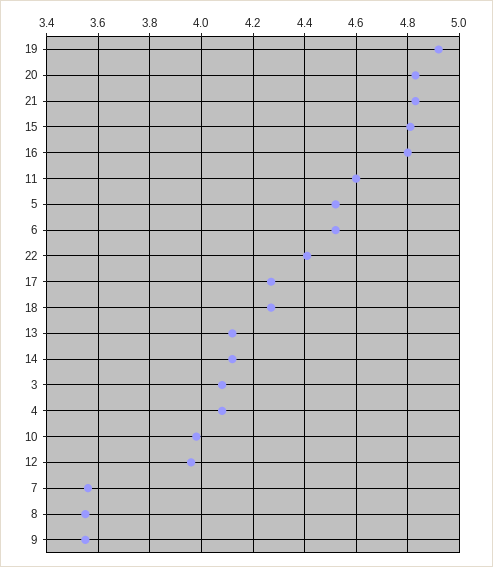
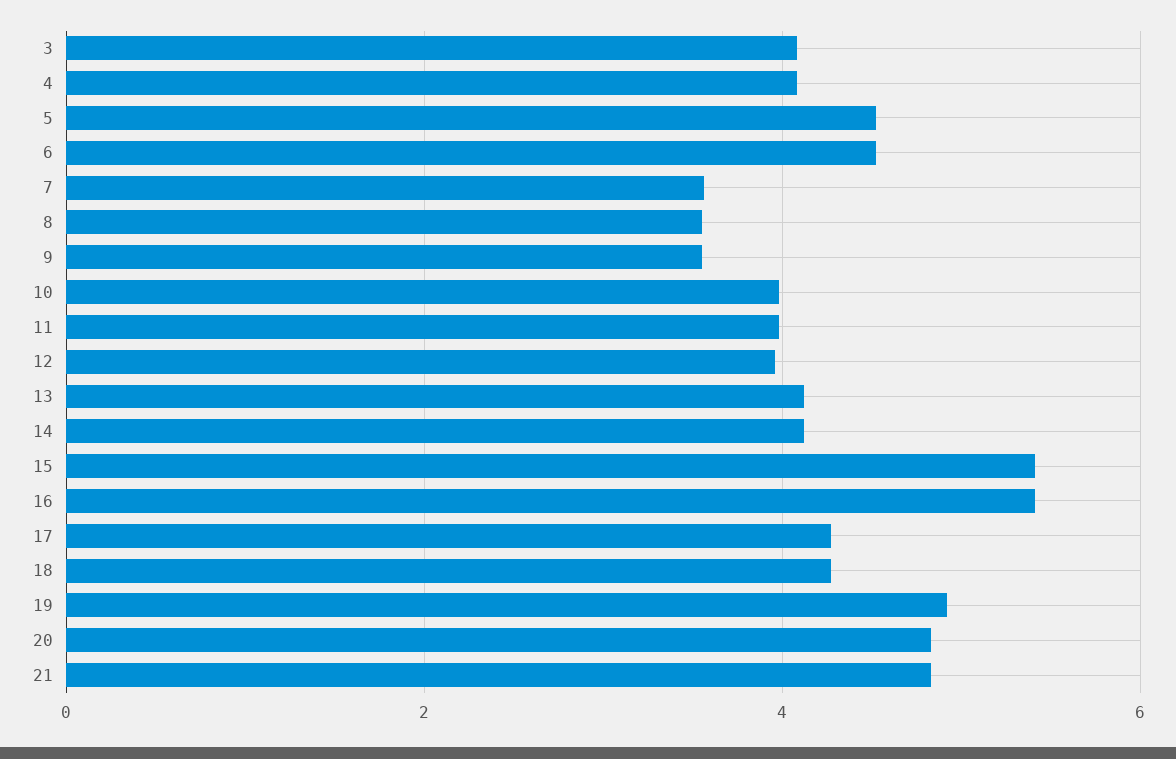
15: 4.8 -> 5.4
16: 4.8 -> 5.4
11: 4.6 -> 4
22: 4.4 -> none

